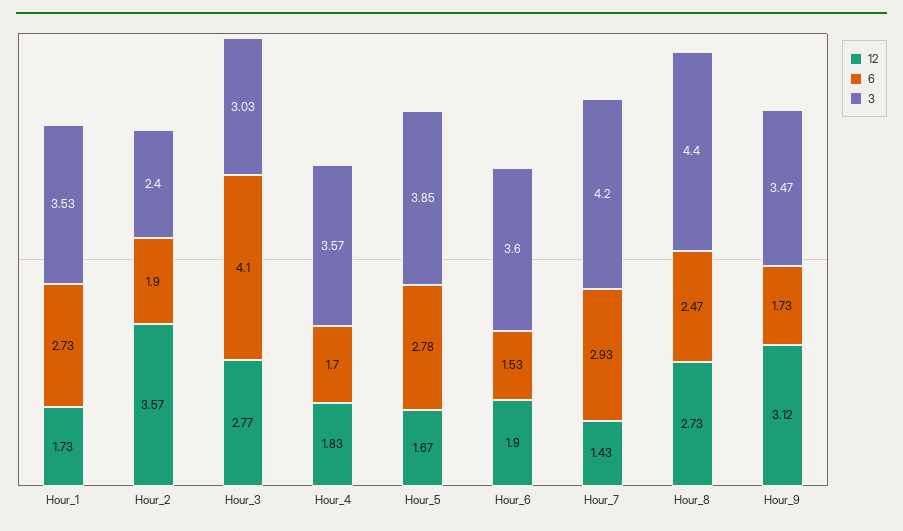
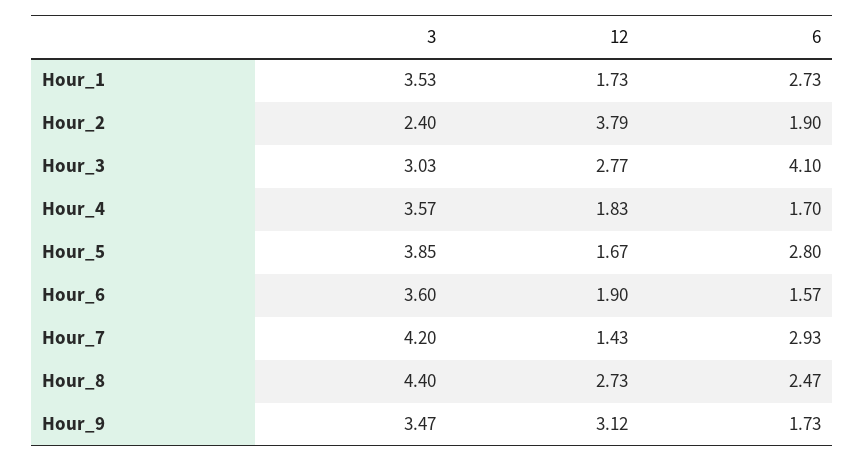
12, Hour_2: 3.57 -> 3.79
6, Hour_5: 2.78 -> 2.8
6, Hour_6: 1.53 -> 1.57

